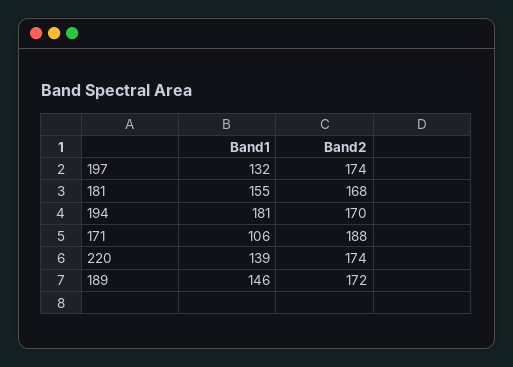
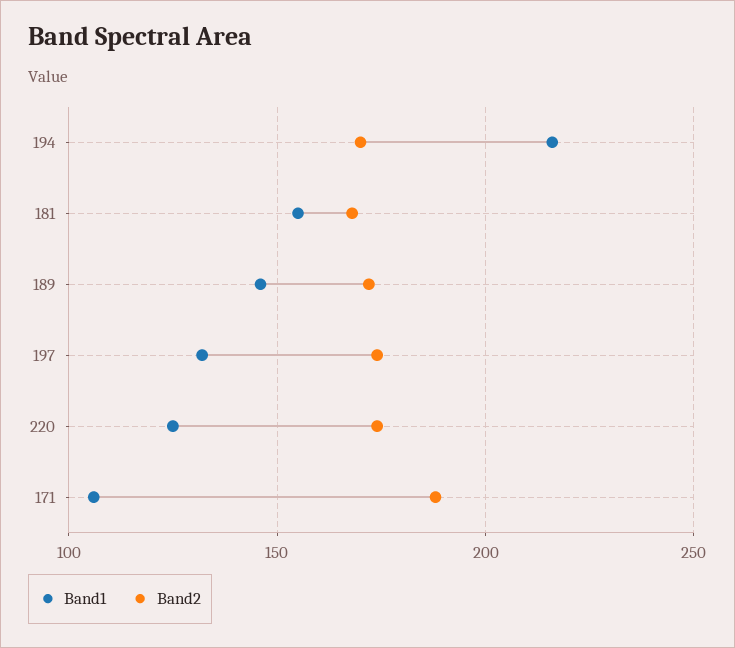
Band1, 194: 181 -> 215
Band1, 220: 139 -> 125

